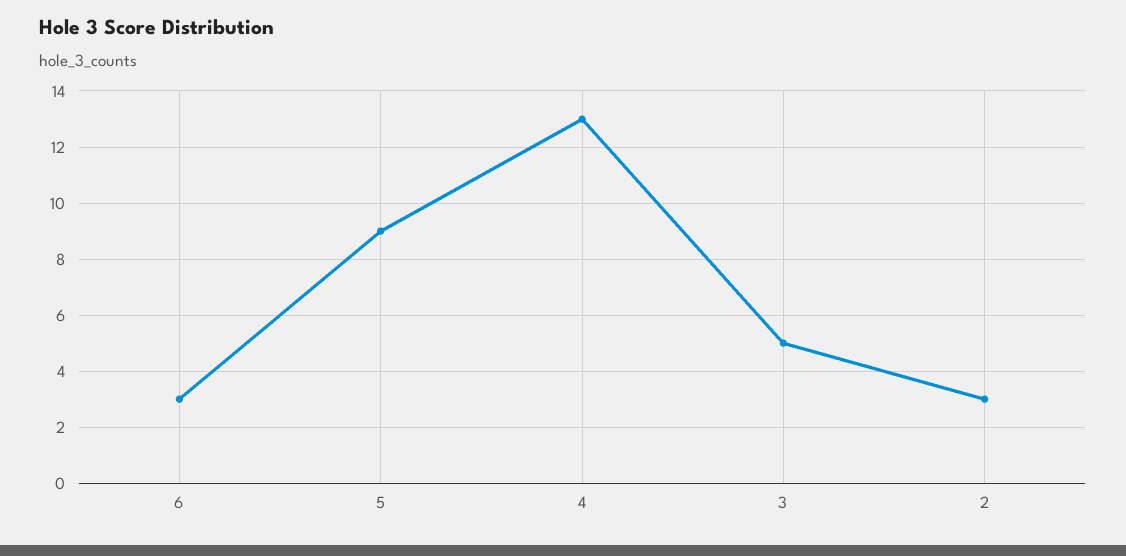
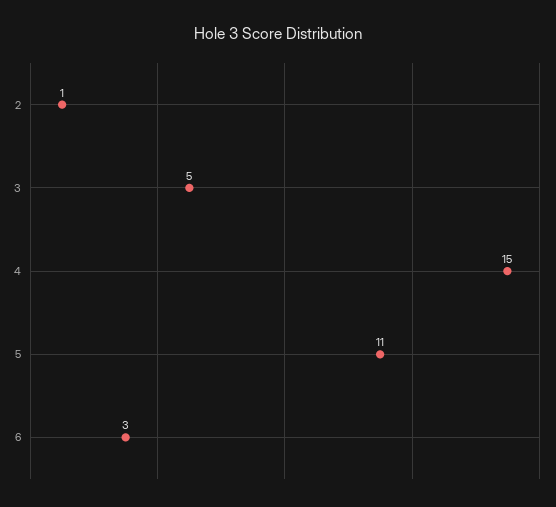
5: 9 -> 11
4: 13 -> 15
2: 3 -> 1

